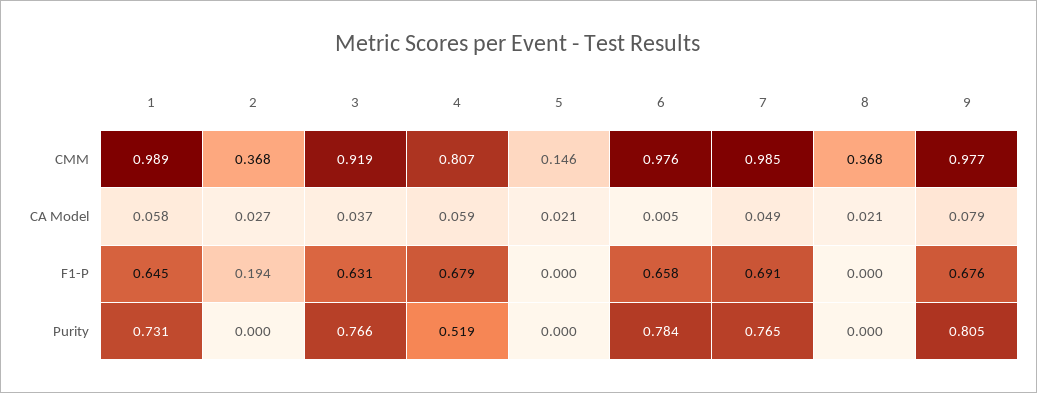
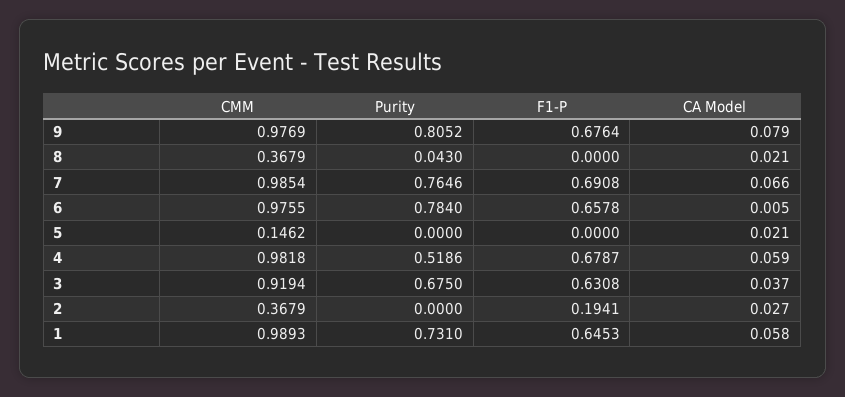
4, CMM: 0.807 -> 0.9818
7, CA Model: 0.049 -> 0.066
3, Purity: 0.766 -> 0.675
8, Purity: 0 -> 0.043

